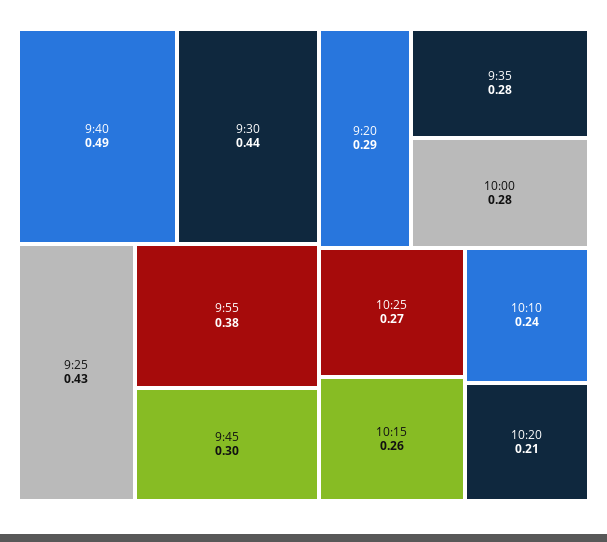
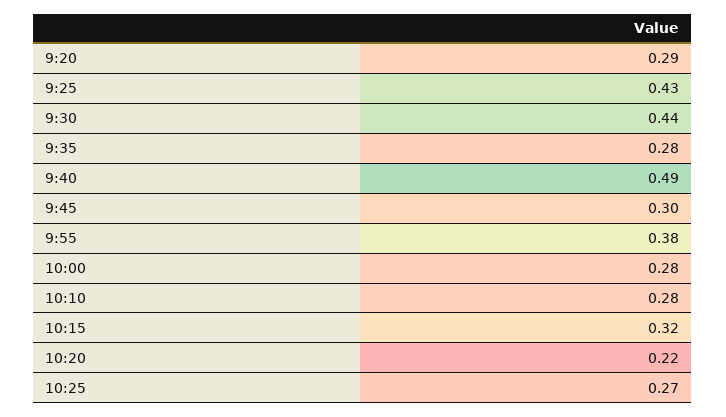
10:15: 0.26 -> 0.32
10:10: 0.24 -> 0.28
10:20: 0.21 -> 0.22

